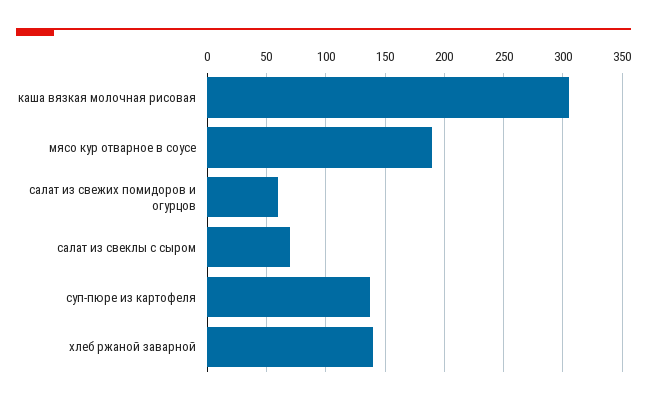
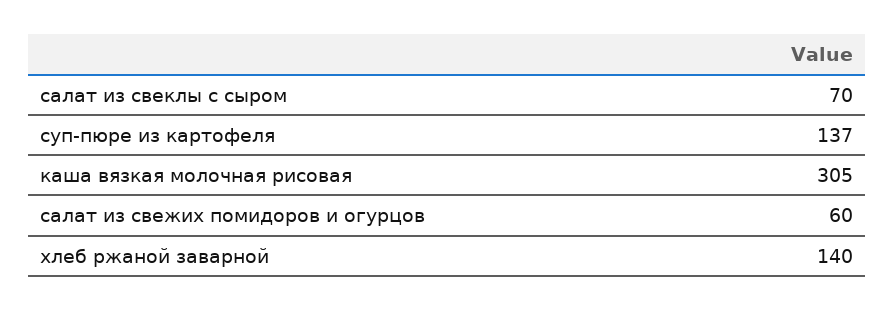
мясо кур отварное в соусе: 190 -> none

